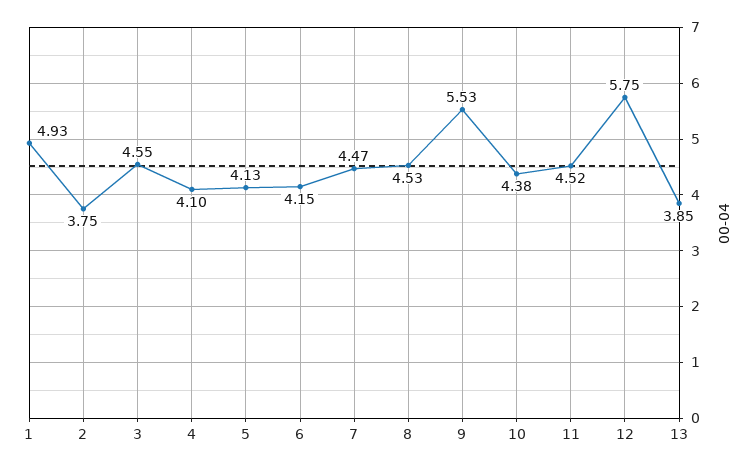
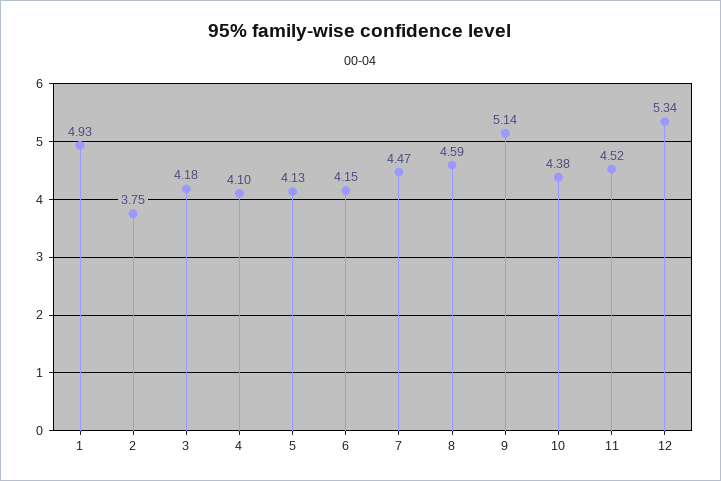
3: 4.55 -> 4.18
8: 4.53 -> 4.59
9: 5.53 -> 5.14
12: 5.75 -> 5.34
13: 3.85 -> none

